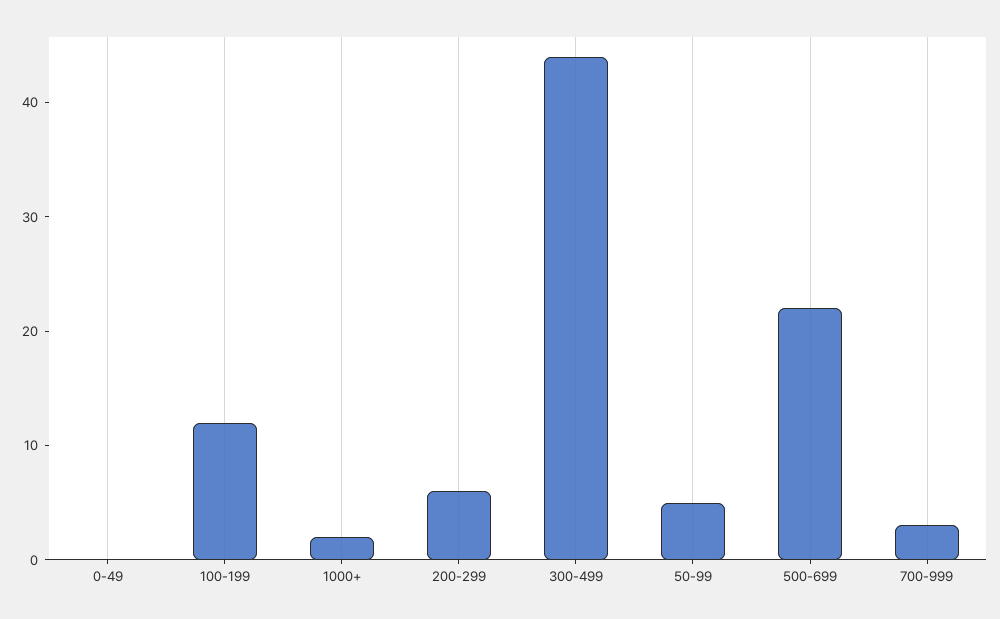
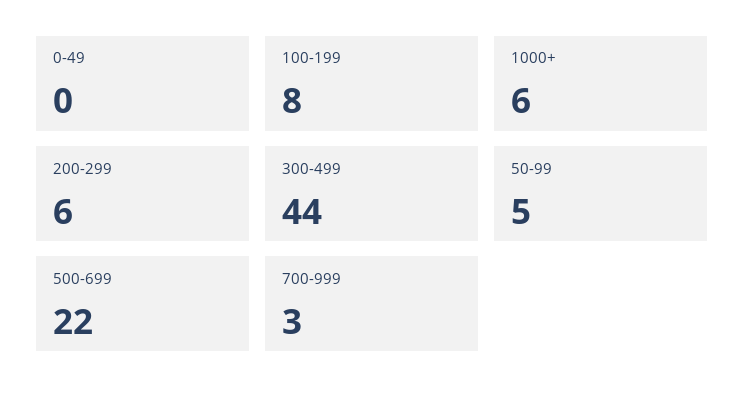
100-199: 12 -> 8
1000+: 2 -> 6

